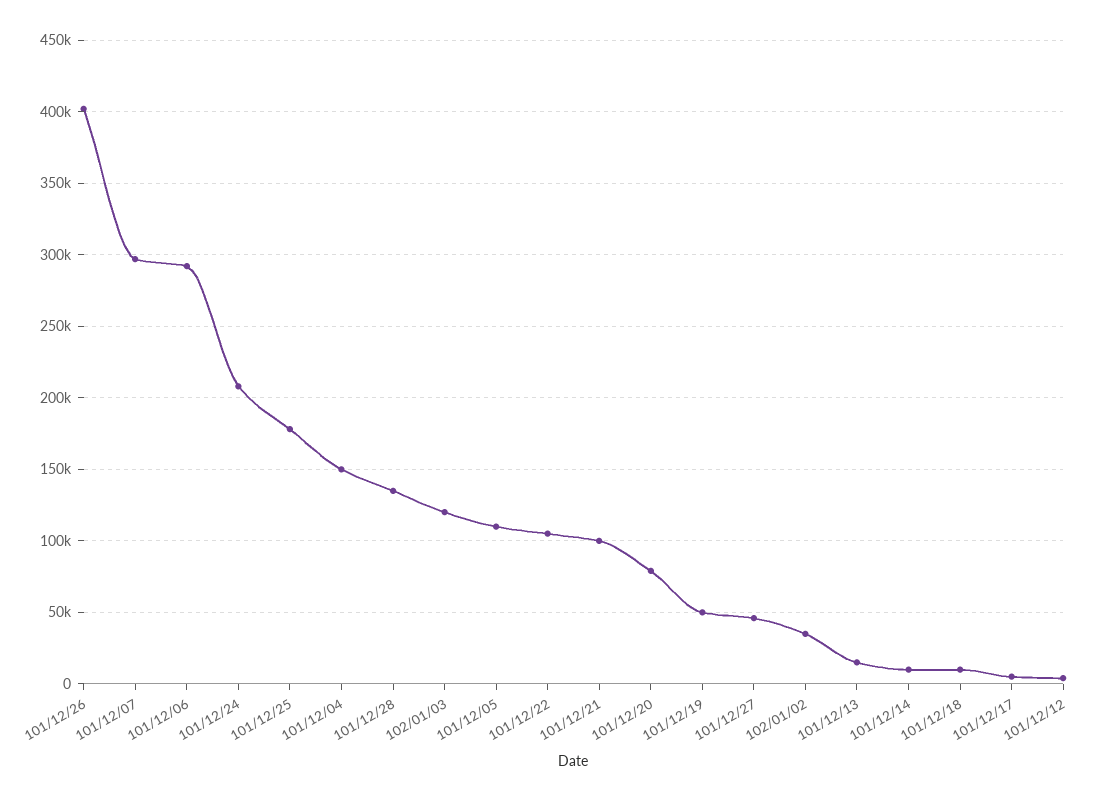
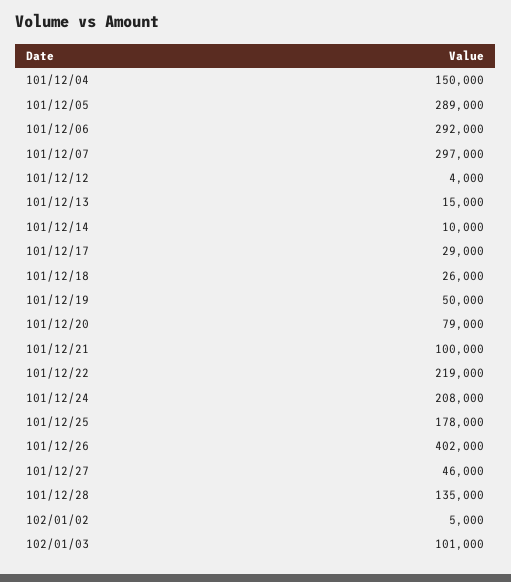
102/01/03: 120000 -> 101000
101/12/05: 110000 -> 289000
101/12/22: 105000 -> 219000
102/01/02: 35000 -> 5000
101/12/18: 10000 -> 26000
101/12/17: 5000 -> 29000

